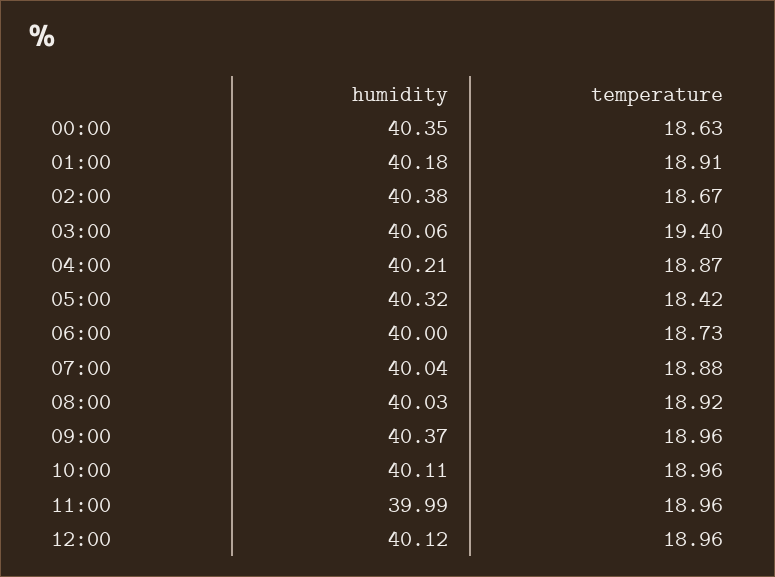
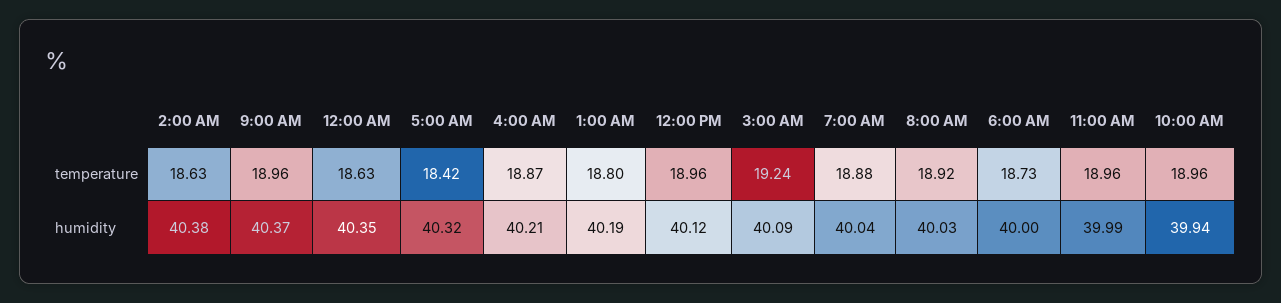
humidity, 01:00: 40.18 -> 40.19
temperature, 01:00: 18.91 -> 18.8
temperature, 02:00: 18.67 -> 18.63
humidity, 03:00: 40.06 -> 40.09
temperature, 03:00: 19.4 -> 19.24
humidity, 10:00: 40.11 -> 39.94

